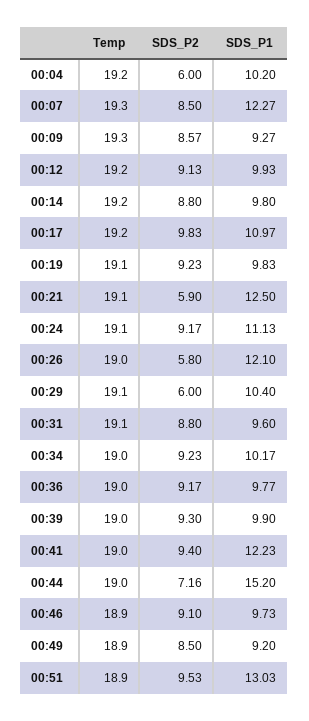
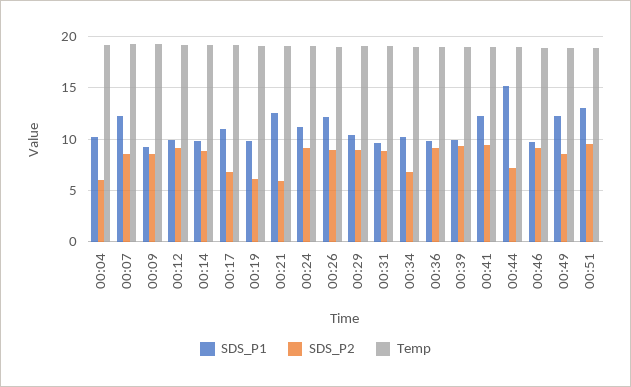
SDS_P2, 00:17: 9.83 -> 7
SDS_P2, 00:19: 9.23 -> 6
SDS_P2, 00:26: 5.8 -> 9
SDS_P2, 00:29: 6 -> 9
SDS_P2, 00:34: 9.23 -> 7
SDS_P1, 00:49: 9.2 -> 12

